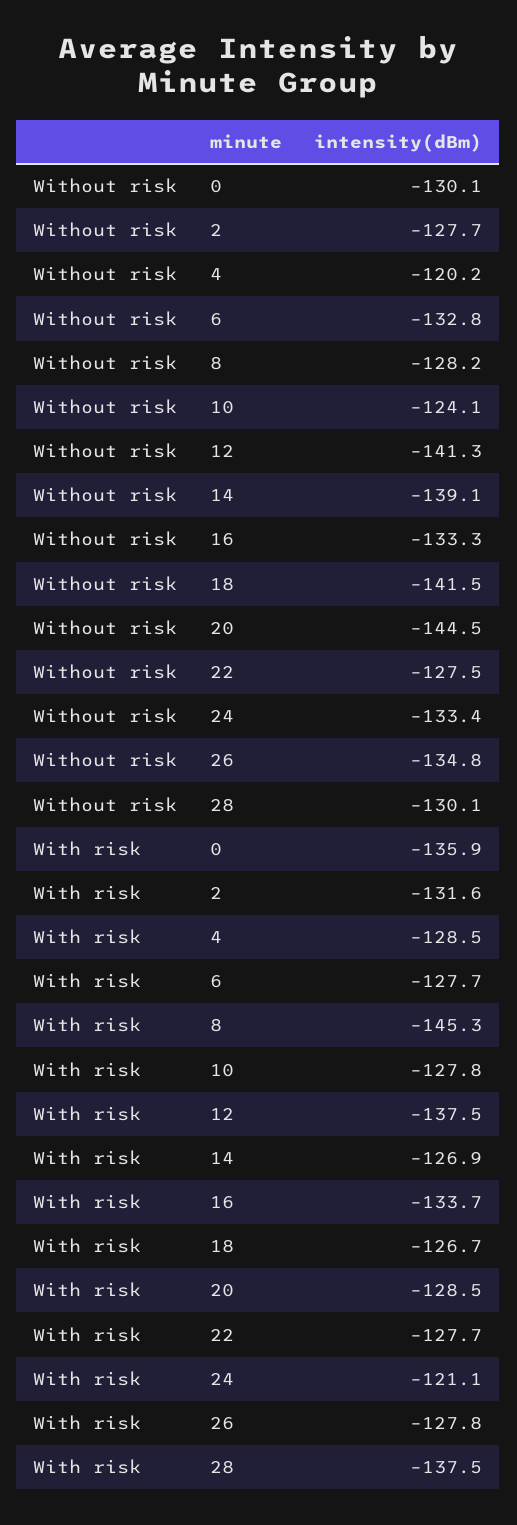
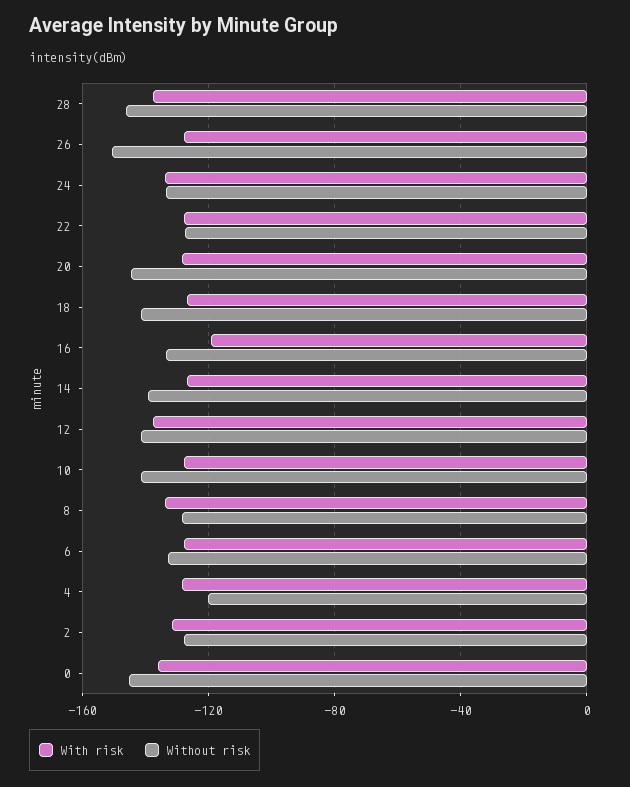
Without risk, 0: -130.1 -> -145
Without risk, 10: -124.1 -> -140
Without risk, 26: -134.8 -> -150
Without risk, 28: -130.1 -> -145
With risk, 8: -145.3 -> -135
With risk, 16: -133.7 -> -120
With risk, 24: -121.1 -> -135

